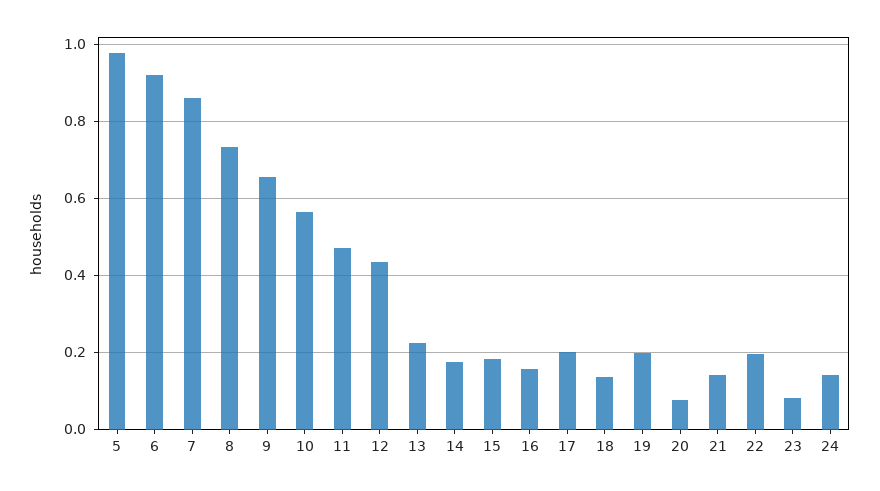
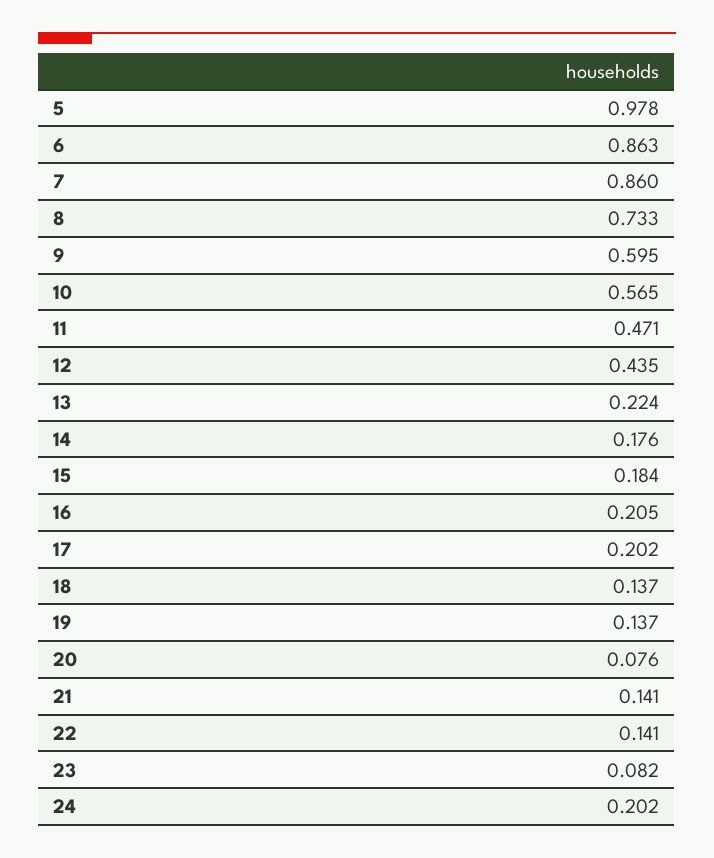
6: 0.92 -> 0.863
9: 0.66 -> 0.595
16: 0.16 -> 0.205
19: 0.2 -> 0.137
22: 0.2 -> 0.141
24: 0.14 -> 0.202

